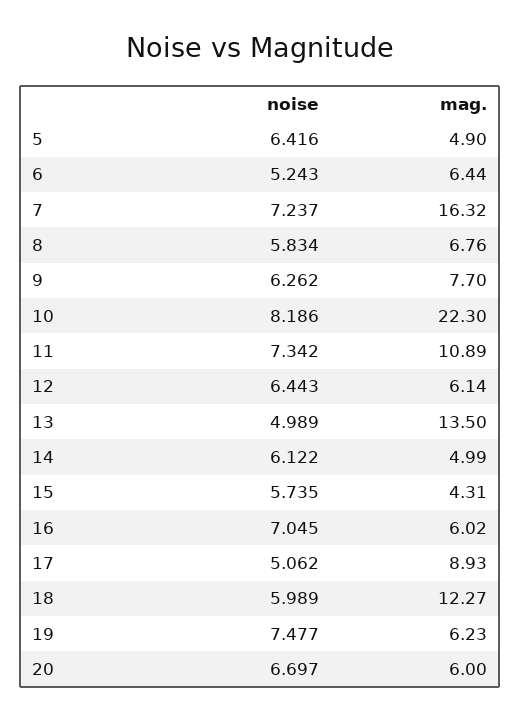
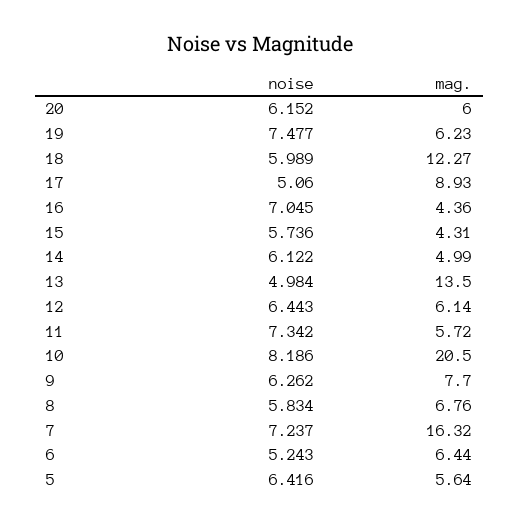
mag., 5: 4.9 -> 5.64
mag., 10: 22.3 -> 20.5
mag., 11: 10.89 -> 5.72
noise, 13: 4.989 -> 4.984
noise, 15: 5.735 -> 5.736
mag., 16: 6.02 -> 4.36
noise, 17: 5.062 -> 5.06
noise, 20: 6.697 -> 6.152

